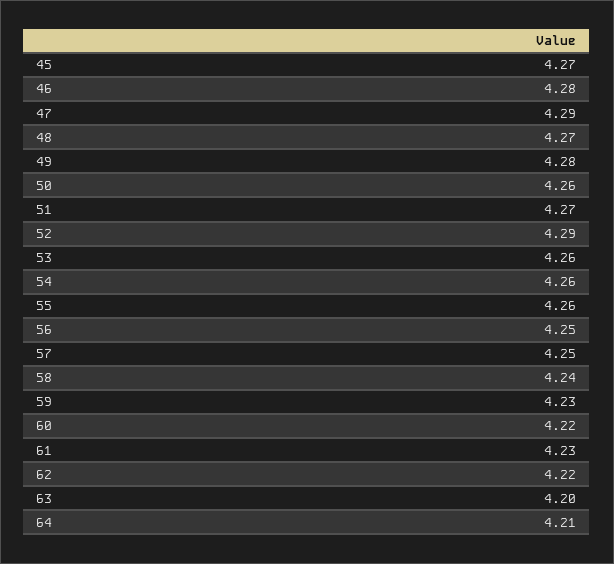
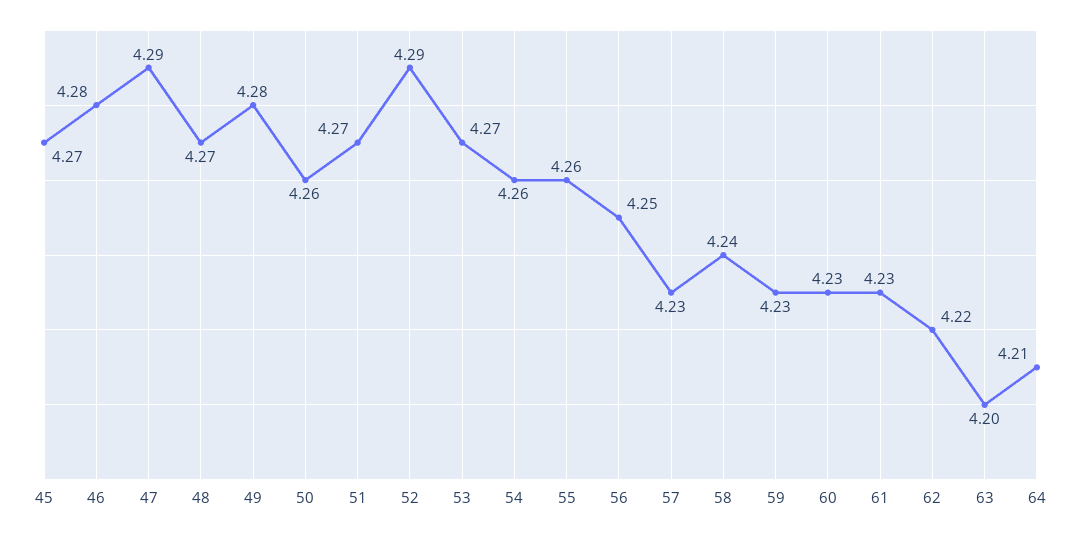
53: 4.26 -> 4.27
57: 4.25 -> 4.23
60: 4.22 -> 4.23

